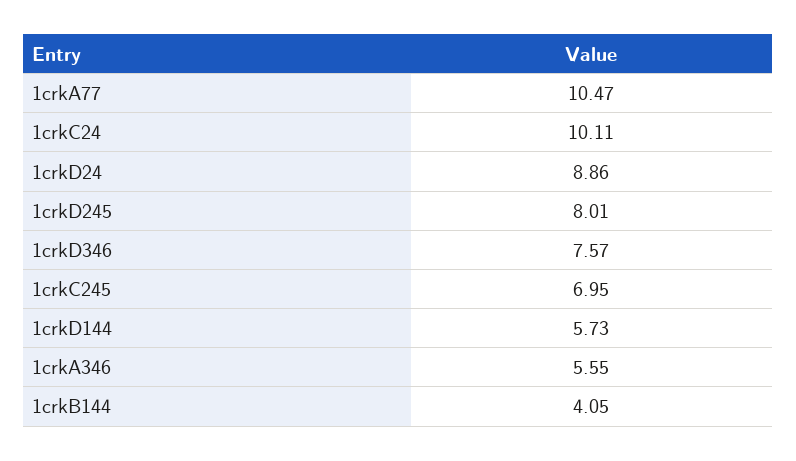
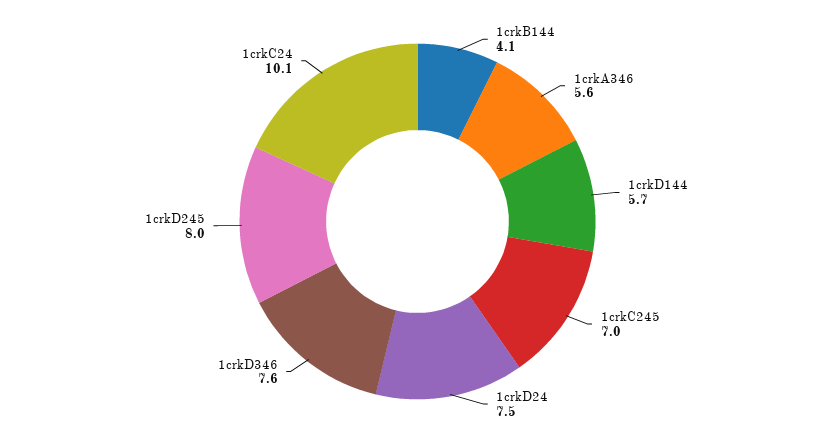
1crkA77: 10.47 -> none
1crkD24: 8.86 -> 7.5

